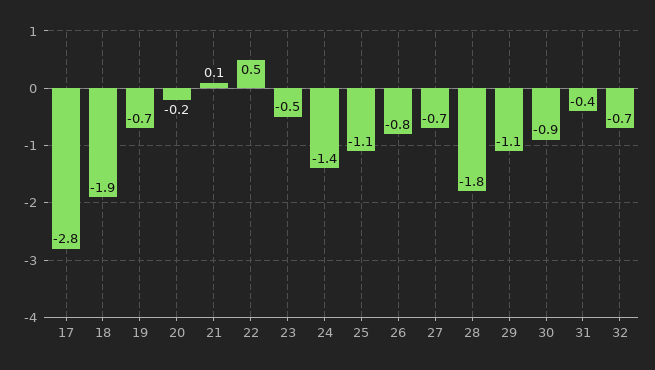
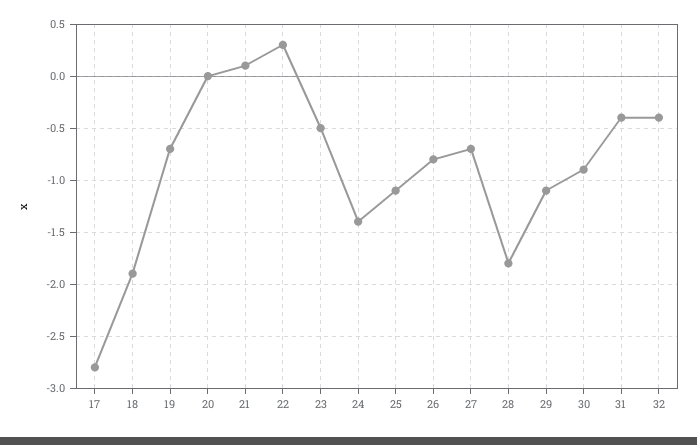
20: -0.2 -> 0
22: 0.5 -> 0.3
32: -0.7 -> -0.4

